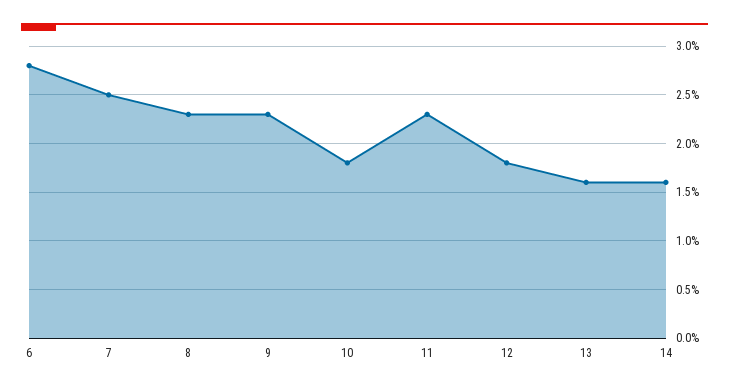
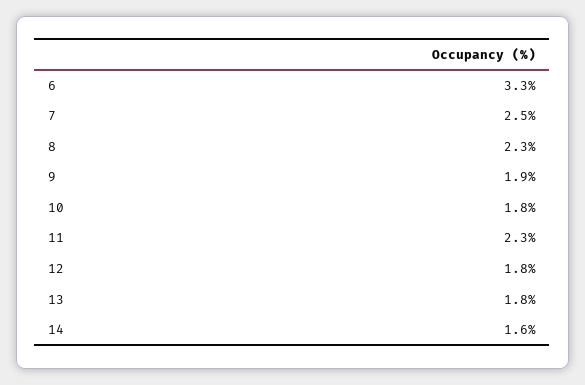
6: 2.8 -> 3.3
9: 2.3 -> 1.9
13: 1.6 -> 1.8

